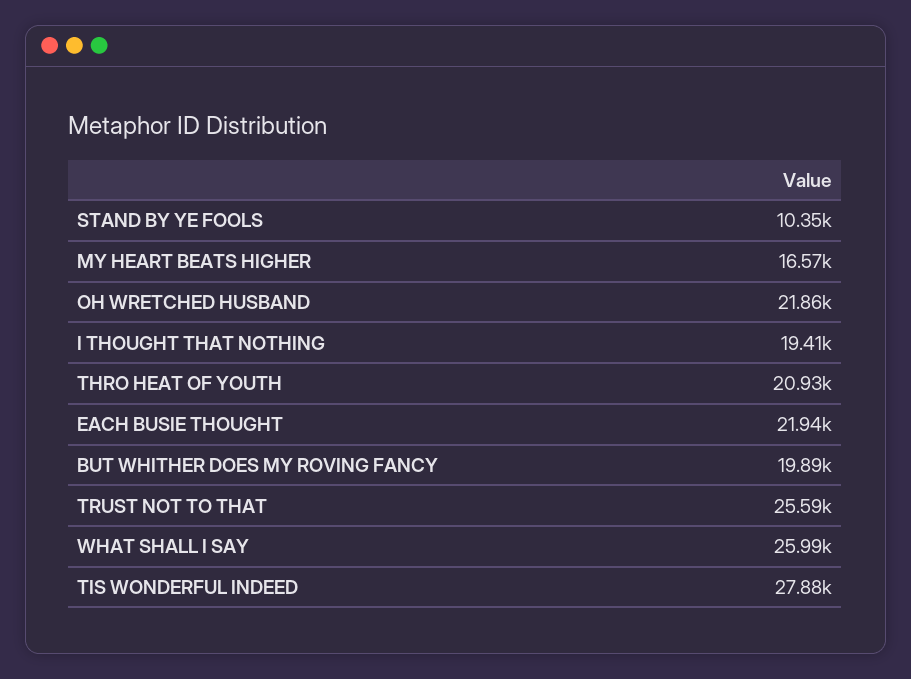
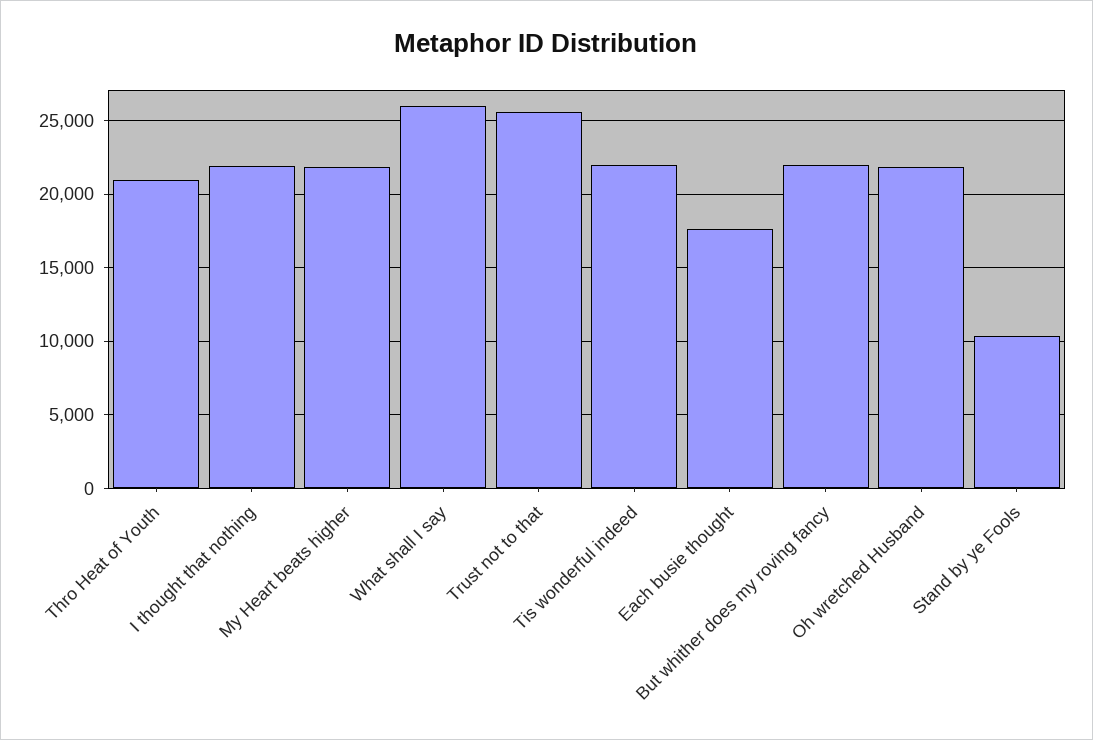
MY HEART BEATS HIGHER: 16570 -> 22000
I THOUGHT THAT NOTHING: 19410 -> 22000
EACH BUSIE THOUGHT: 21940 -> 17500
BUT WHITHER DOES MY ROVING FANCY: 19890 -> 22000
TIS WONDERFUL INDEED: 27880 -> 22000

